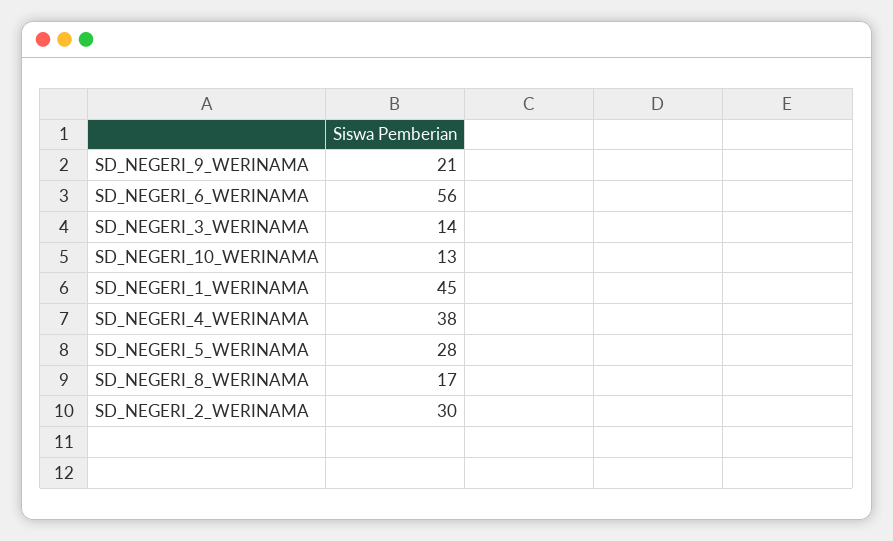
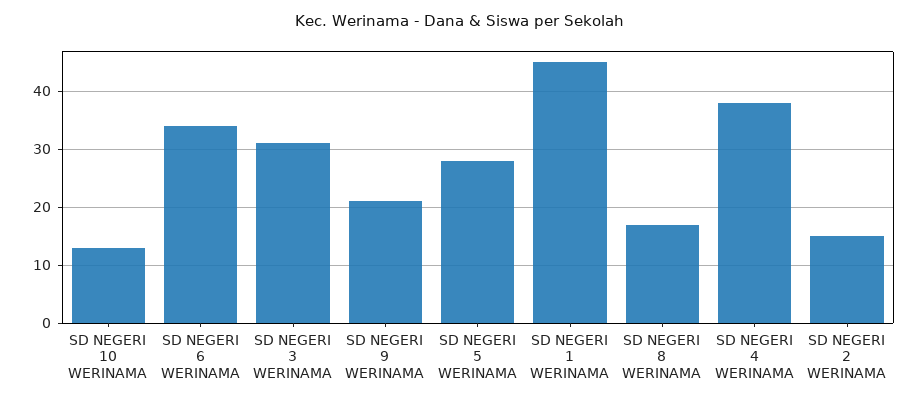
SD_NEGERI_6_WERINAMA: 56 -> 35
SD_NEGERI_3_WERINAMA: 14 -> 30
SD_NEGERI_2_WERINAMA: 30 -> 15

